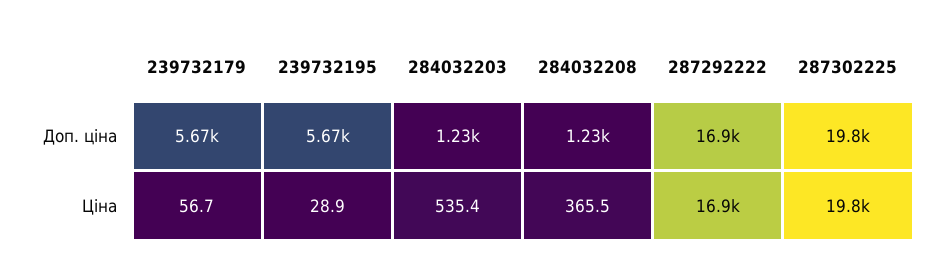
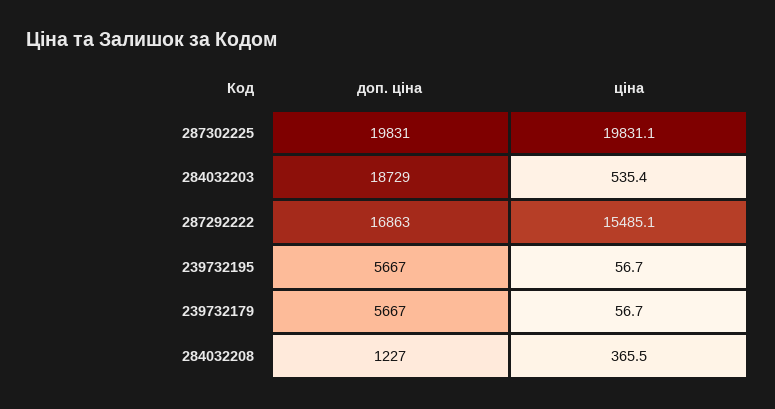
284032203, Доп. ціна: 1230 -> 18729
239732195, Ціна: 28.9 -> 56.7
287292222, Ціна: 16900 -> 15485.1

